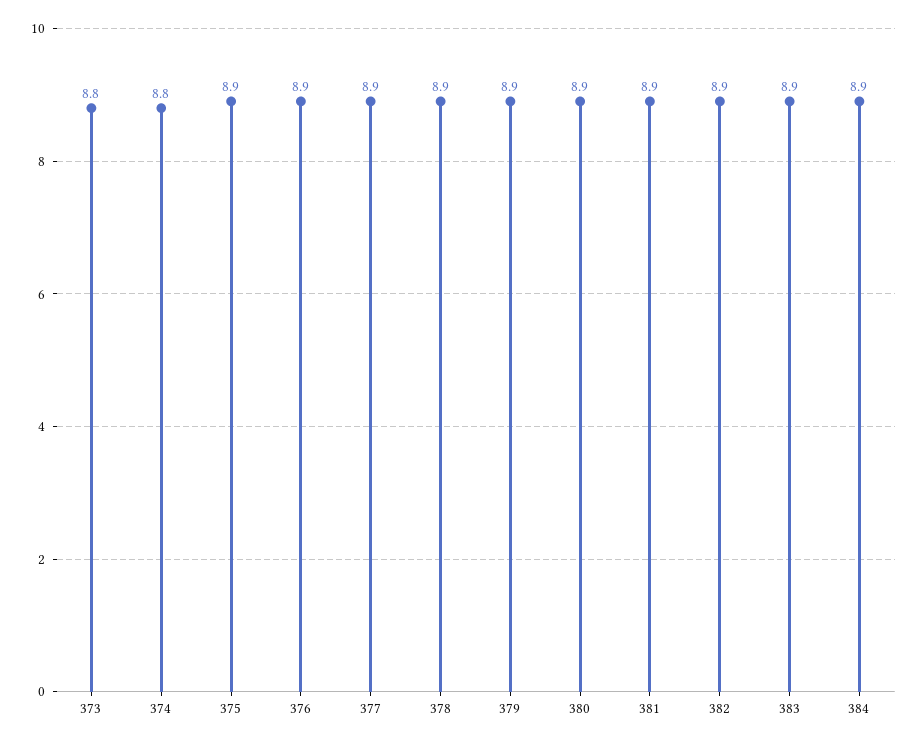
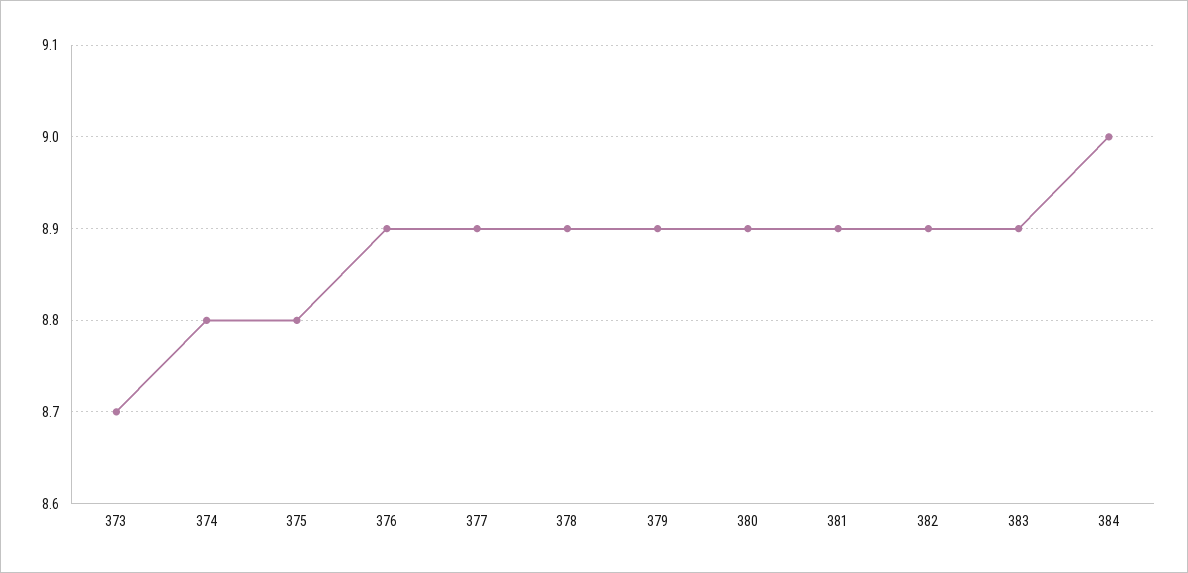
373: 8.8 -> 8.7
375: 8.9 -> 8.8
384: 8.9 -> 9

